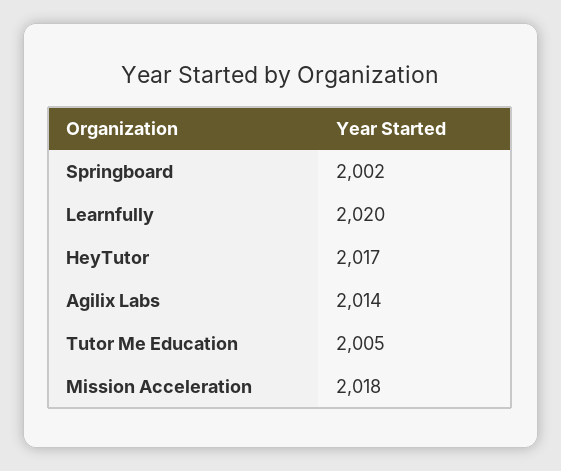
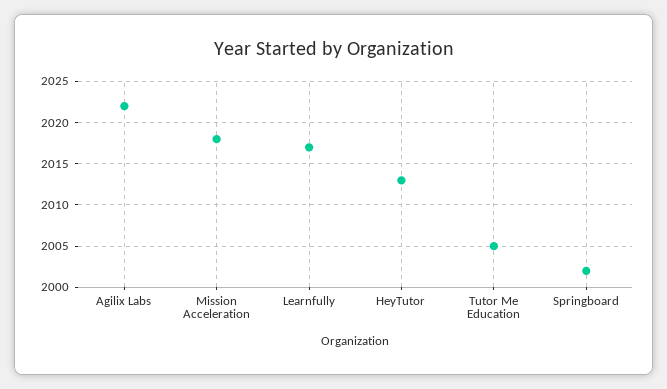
Learnfully: 2020 -> 2017
HeyTutor: 2017 -> 2013
Agilix Labs: 2014 -> 2022

